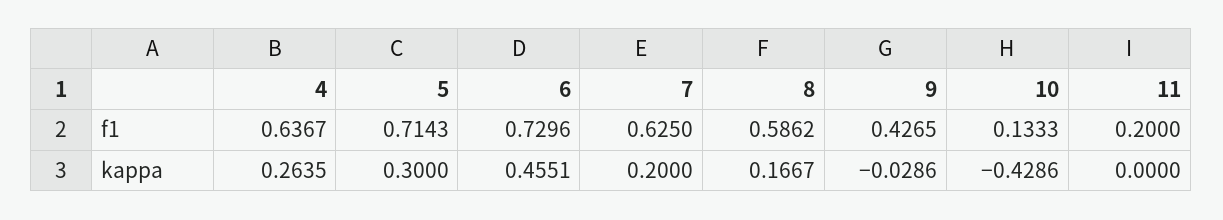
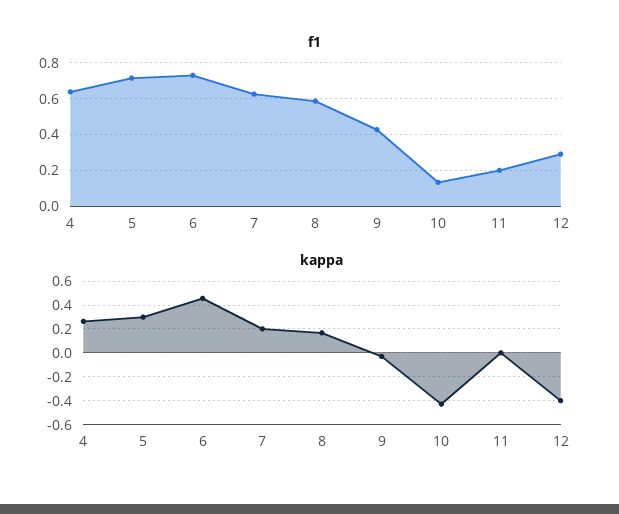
f1, 12: none -> 0.3
kappa, 12: none -> -0.4

